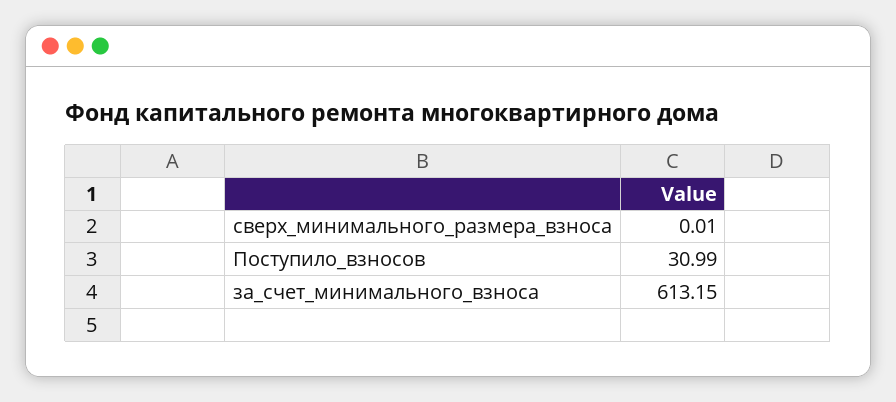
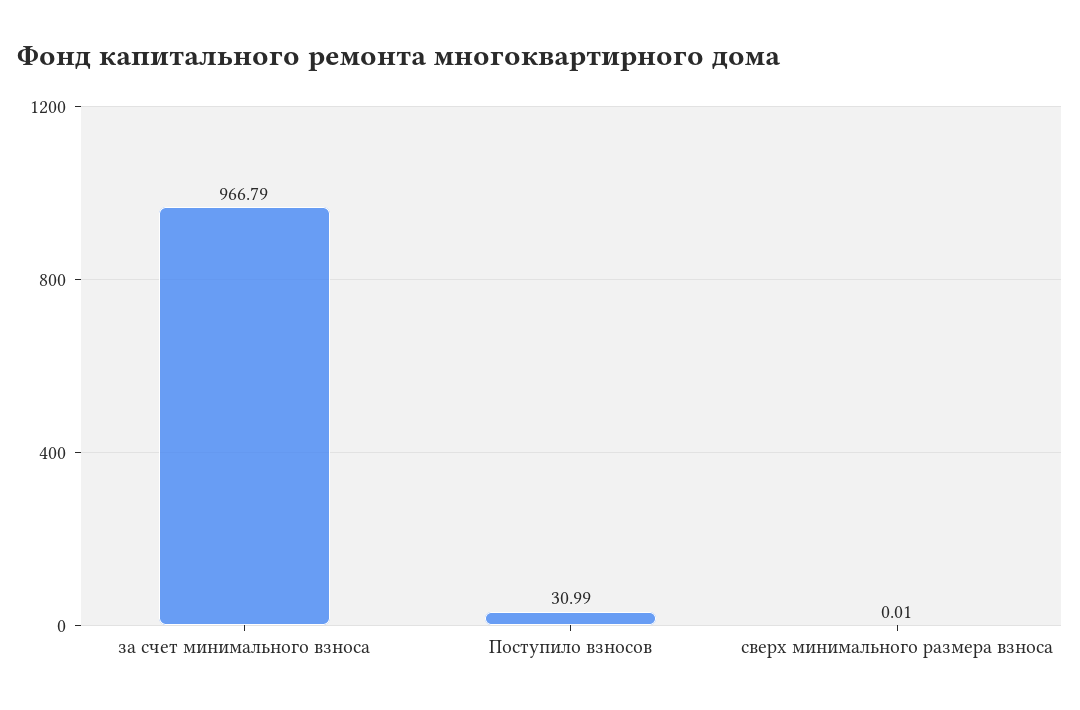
за_счет_минимального_взноса: 613.15 -> 966.79

